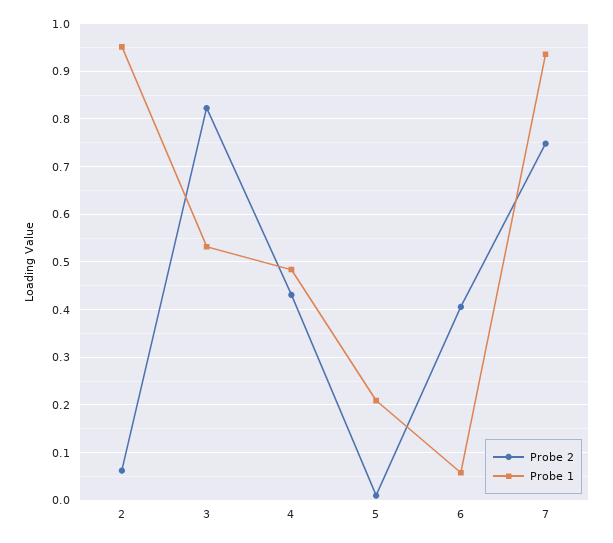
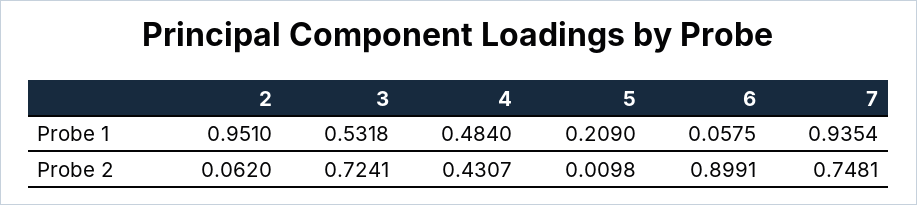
Probe 2, 3: 0.82 -> 0.7241
Probe 2, 6: 0.4 -> 0.8991

